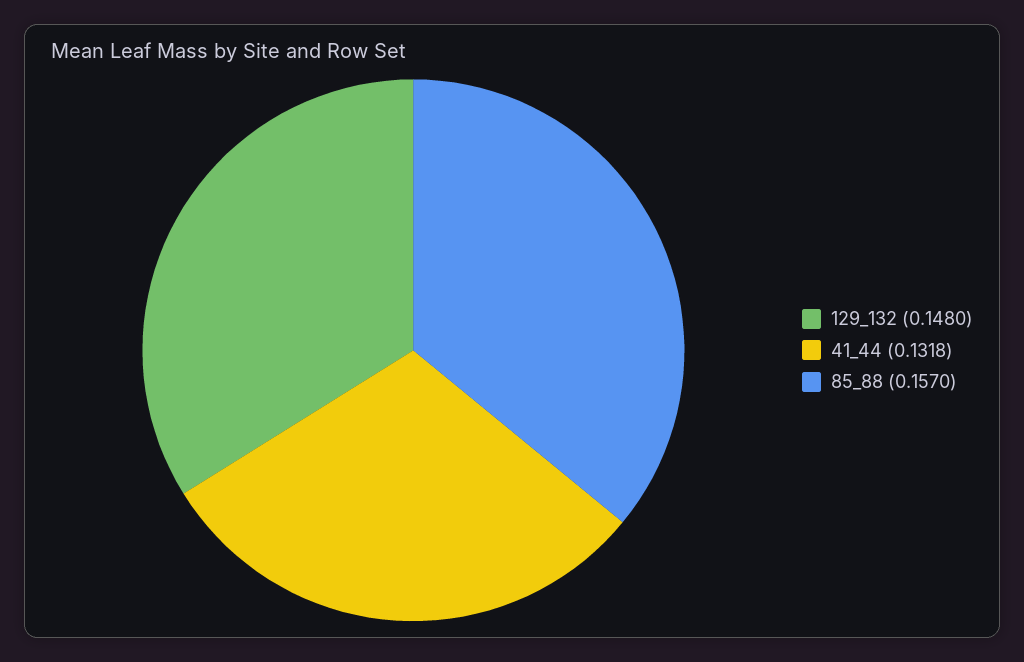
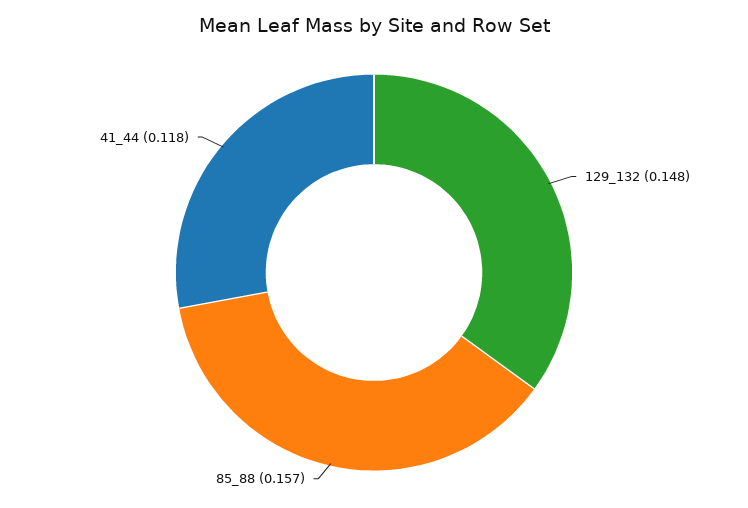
41_44: 0.1318 -> 0.118

